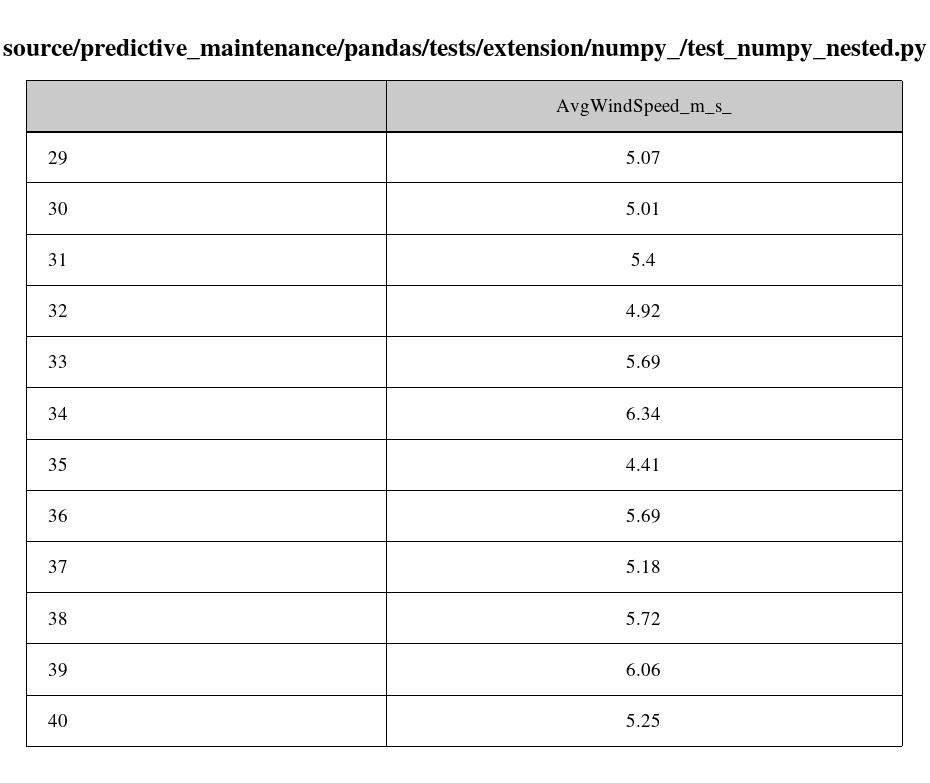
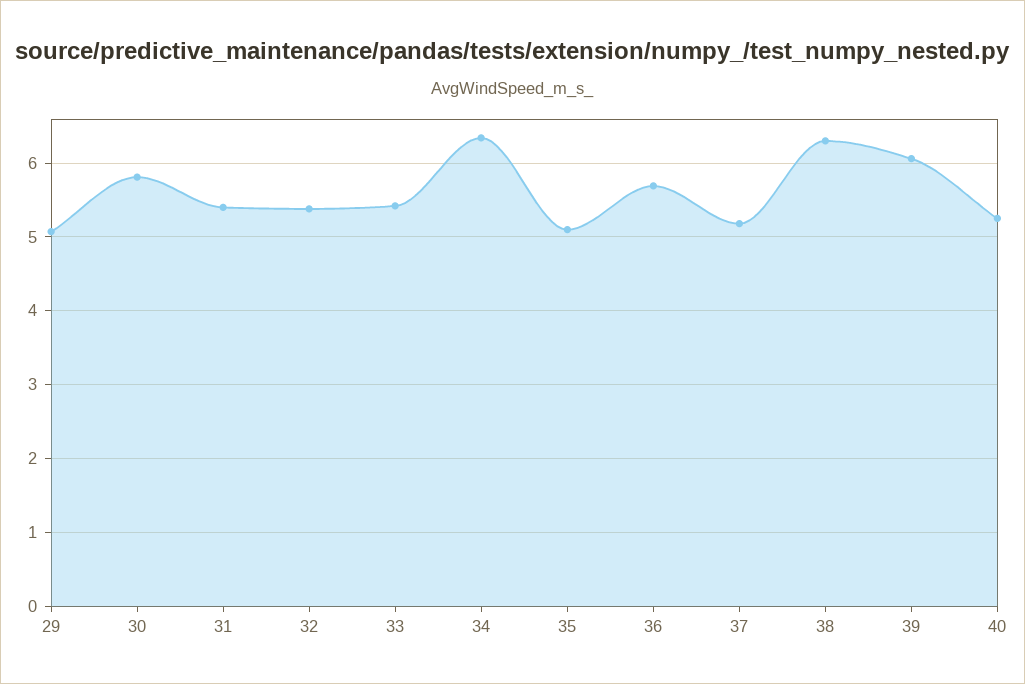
30: 5.01 -> 5.8
32: 4.92 -> 5.4
33: 5.69 -> 5.4
35: 4.41 -> 5.1
38: 5.72 -> 6.3

